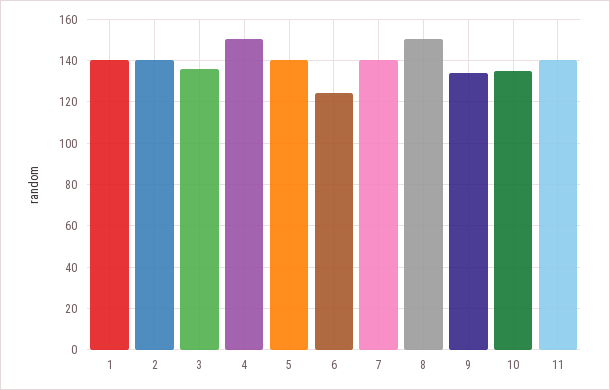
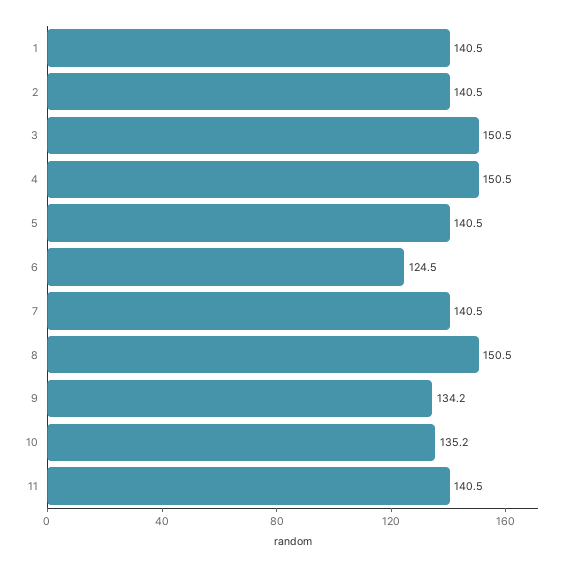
3: 135 -> 150.5

